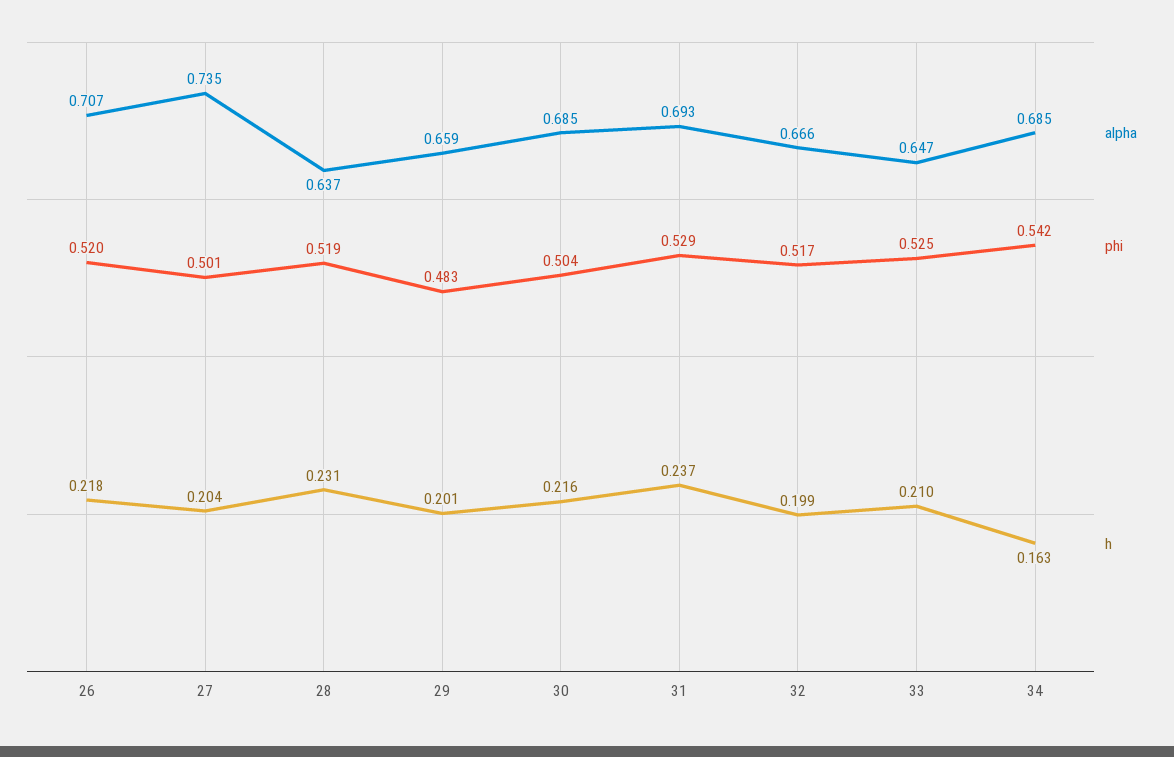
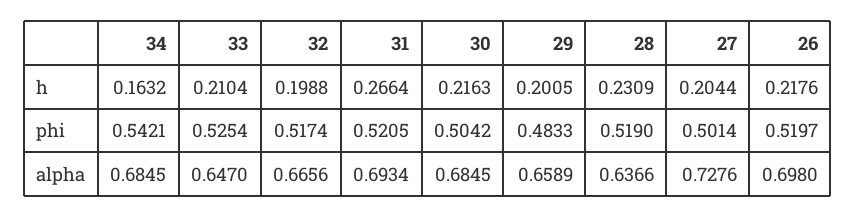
alpha, 26: 0.707 -> 0.698
alpha, 27: 0.735 -> 0.7276
phi, 31: 0.529 -> 0.5205
h, 31: 0.237 -> 0.2664

